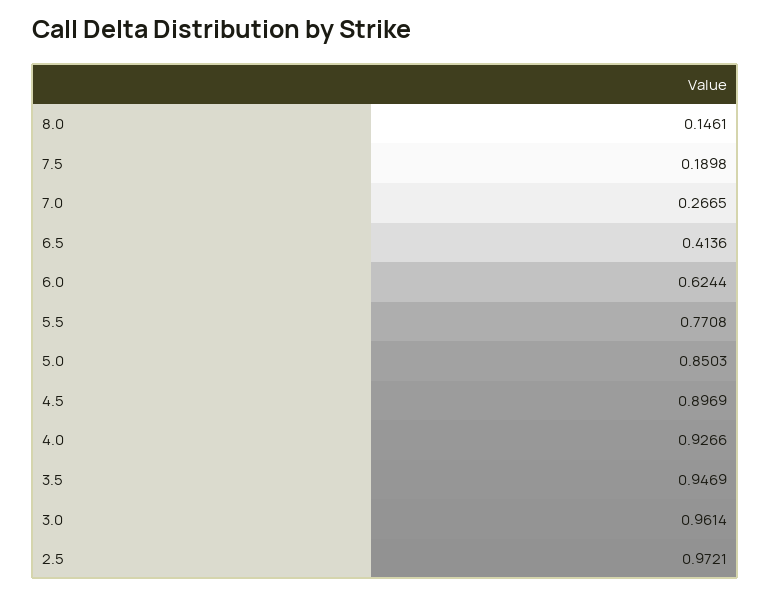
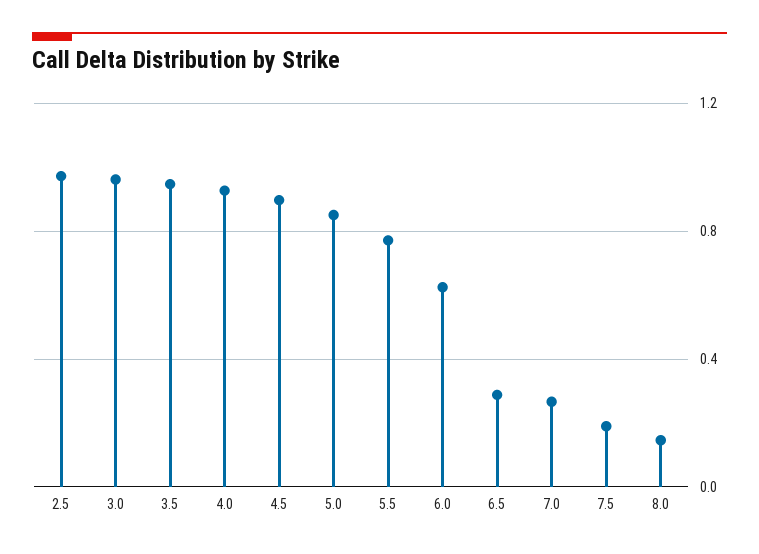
6.5: 0.4136 -> 0.3

